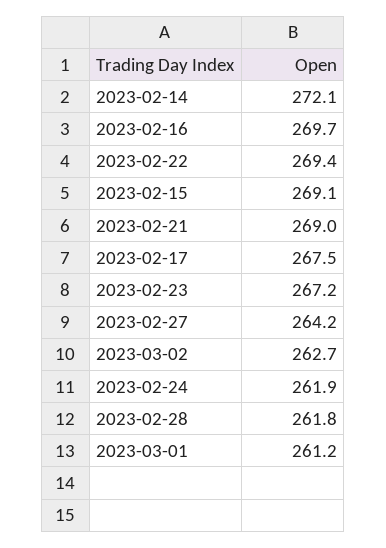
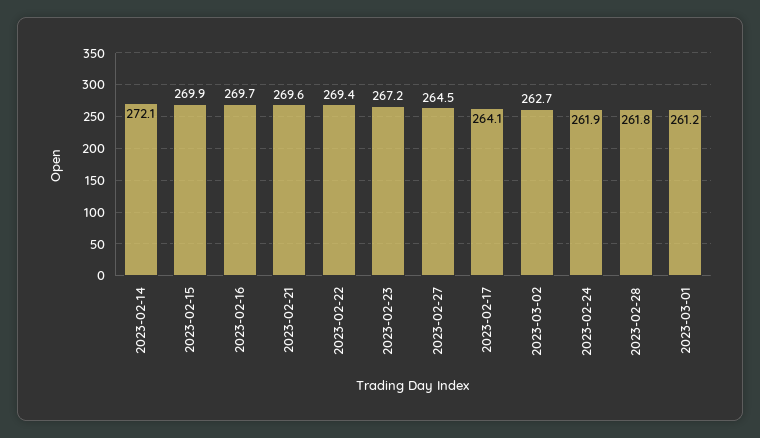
2023-02-15: 269.1 -> 269.9
2023-02-21: 269 -> 269.6
2023-02-17: 267.5 -> 264.1
2023-02-27: 264.2 -> 264.5

